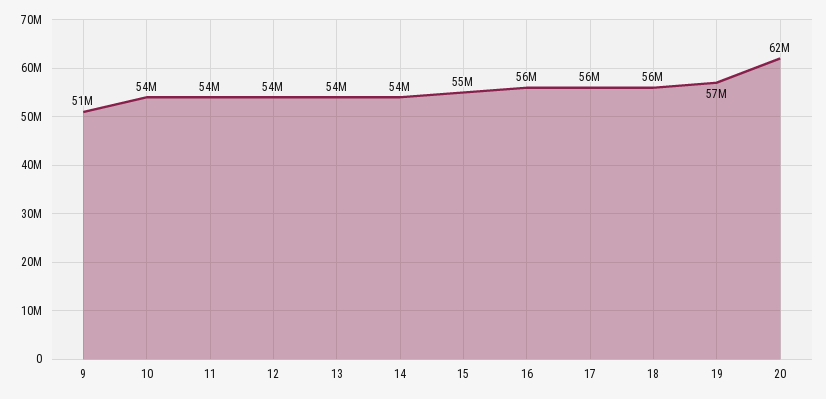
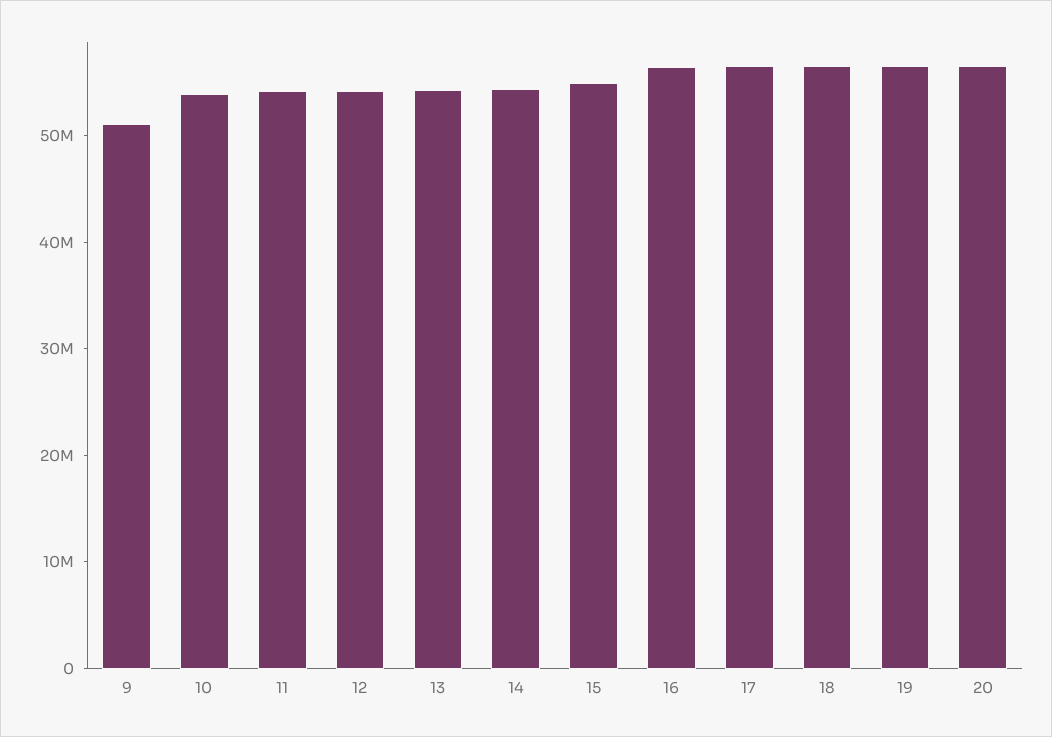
20: 62000000 -> 56000000

